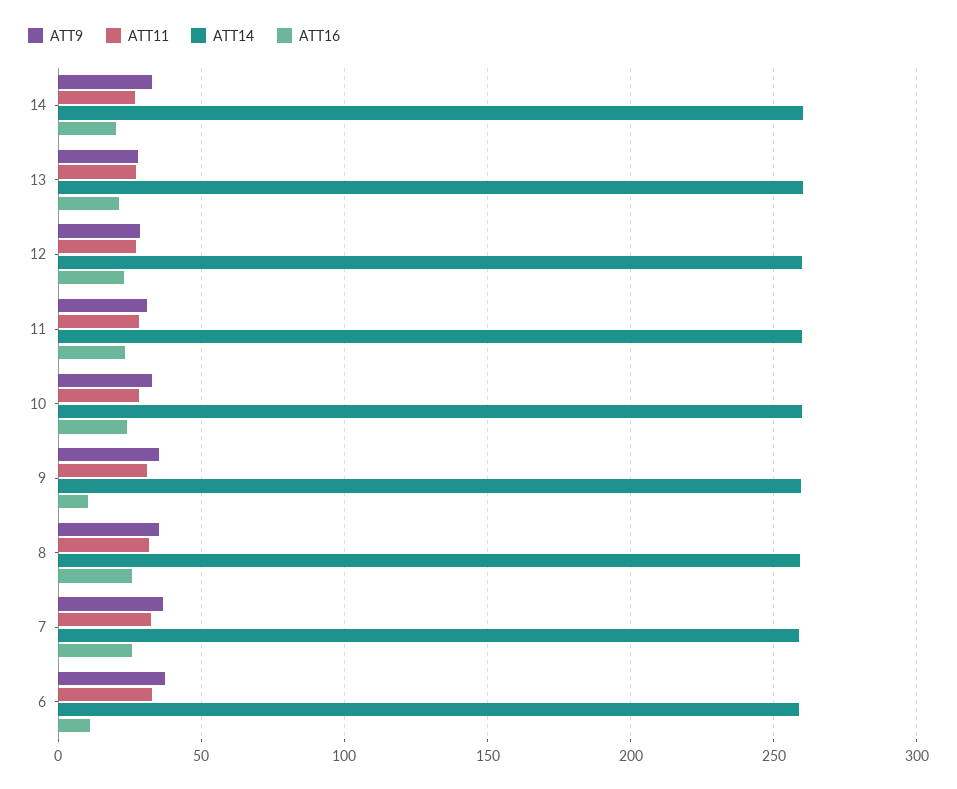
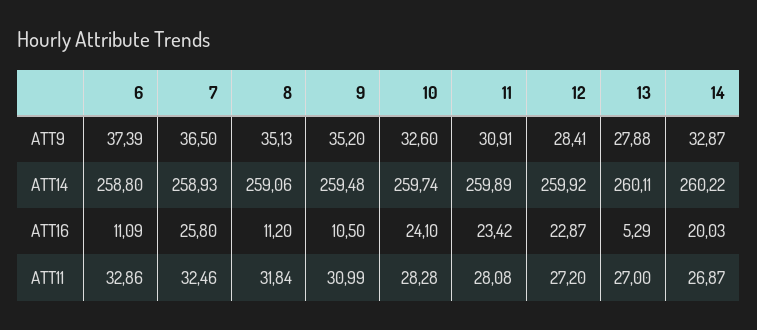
ATT16, 13: 20 -> 5.29
ATT16, 8: 25 -> 11.2

